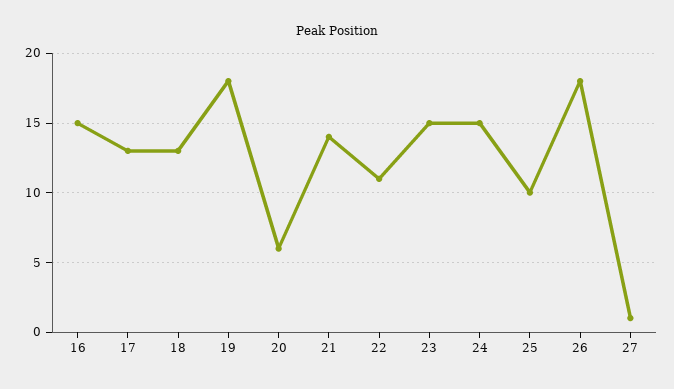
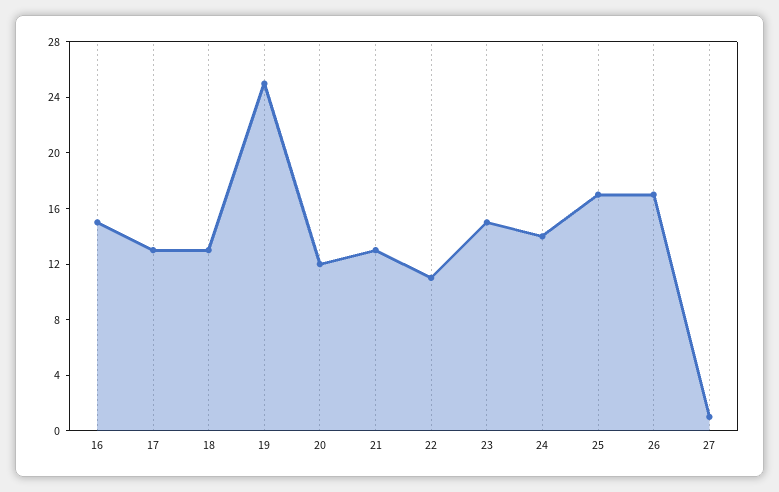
19: 18 -> 25
20: 6 -> 12
21: 14 -> 13
24: 15 -> 14
25: 10 -> 17
26: 18 -> 17

